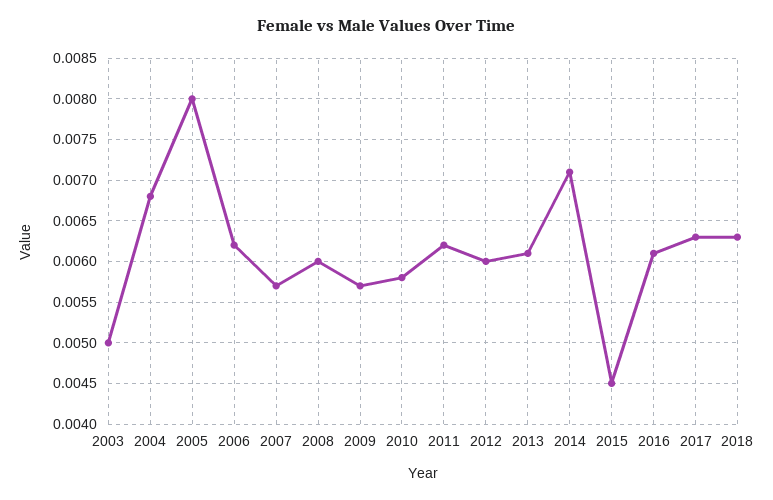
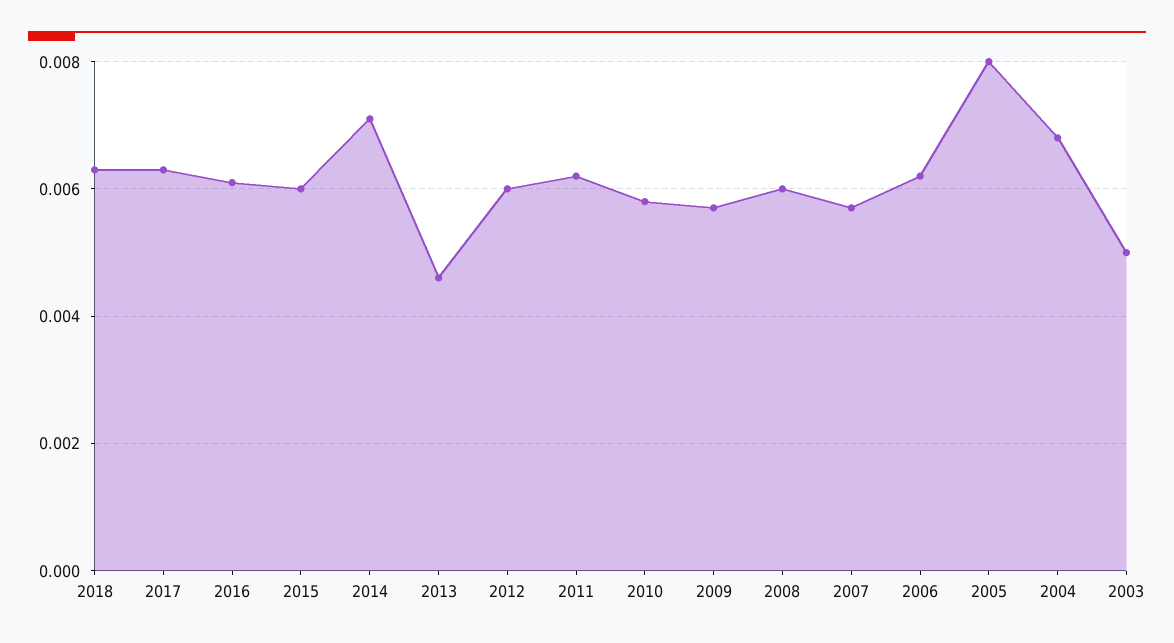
2013: 0.0061 -> 0.0045
2015: 0.0045 -> 0.006

